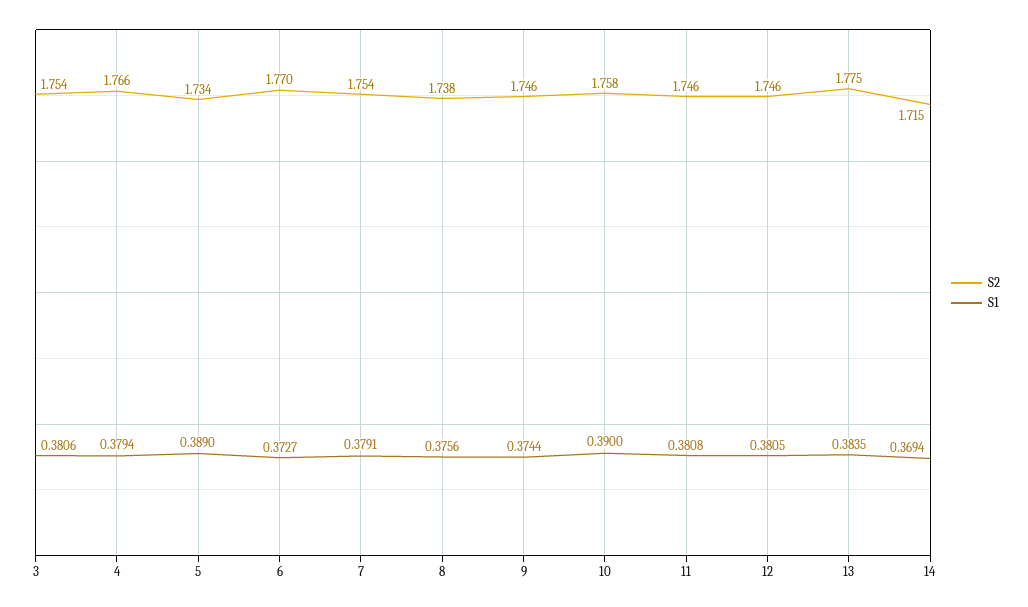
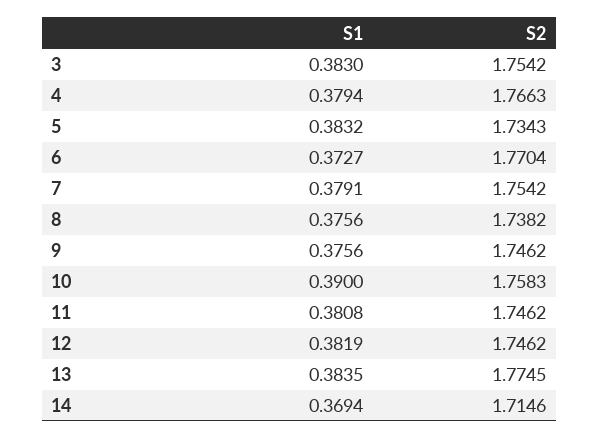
S1, 3: 0.3806 -> 0.383
S1, 5: 0.389 -> 0.3832
S1, 9: 0.3744 -> 0.3756
S1, 12: 0.3805 -> 0.3819

